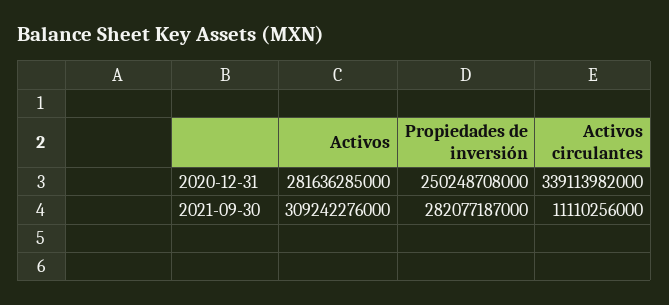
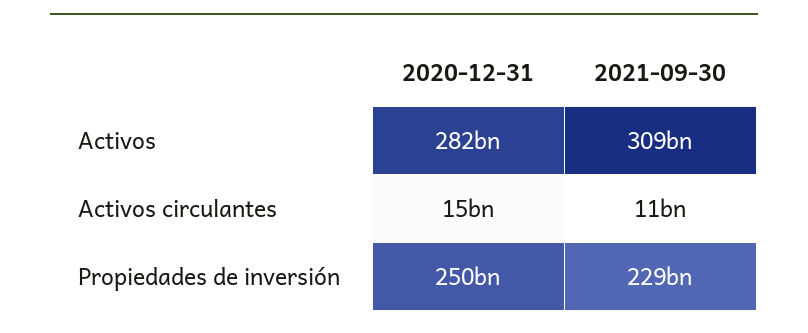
Activos circulantes, 2020-12-31: 339113982000 -> 15000000000
Propiedades de inversión, 2021-09-30: 282077187000 -> 229000000000

